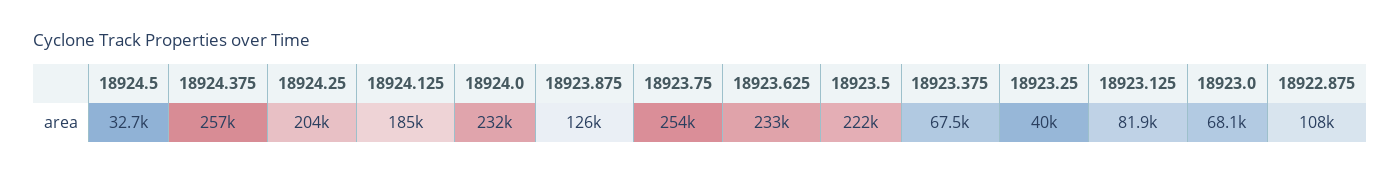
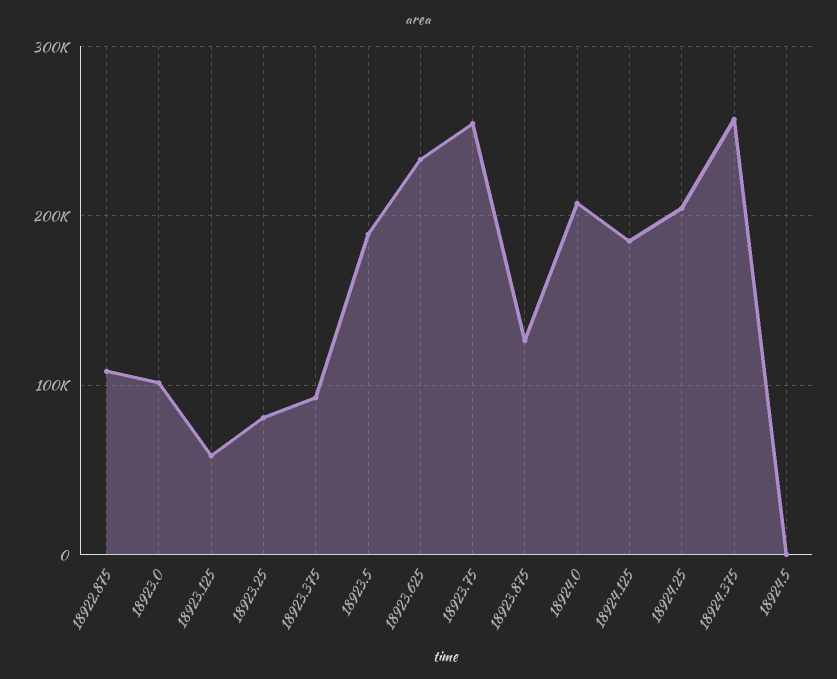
18924.5: 32700 -> 0
18924.0: 232000 -> 210000
18923.5: 222000 -> 190000
18923.375: 67500 -> 90000
18923.25: 40000 -> 80000
18923.125: 81900 -> 60000
18923.0: 68100 -> 100000

